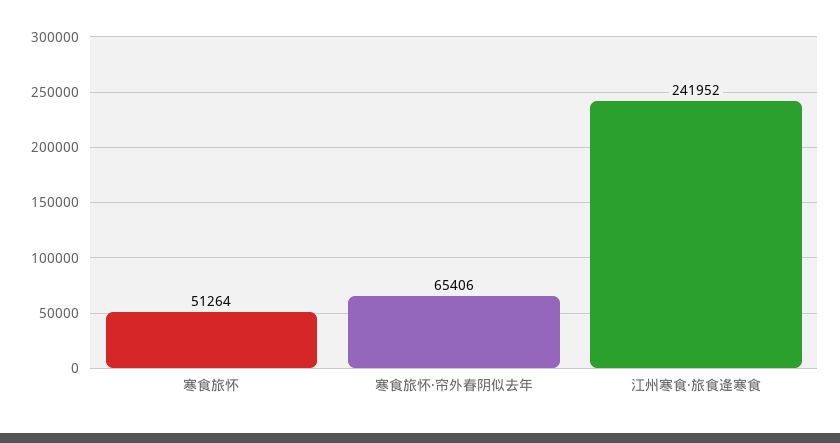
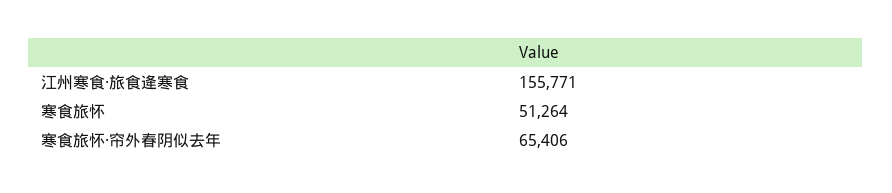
江州寒食·旅食逄寒食: 241952 -> 155771

